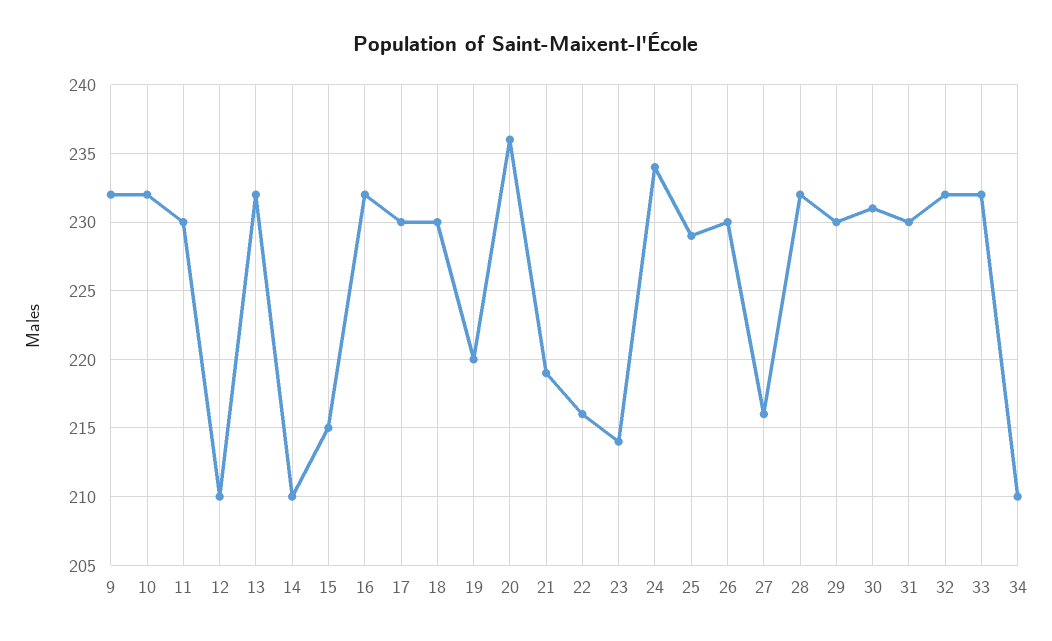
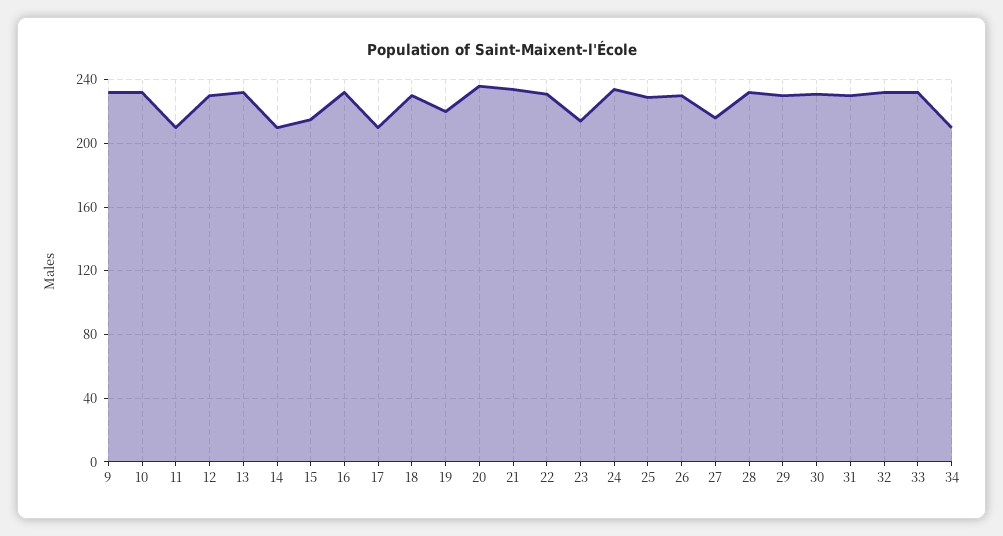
11: 230 -> 210
12: 210 -> 230
17: 230 -> 210
21: 219 -> 235
22: 216 -> 230

